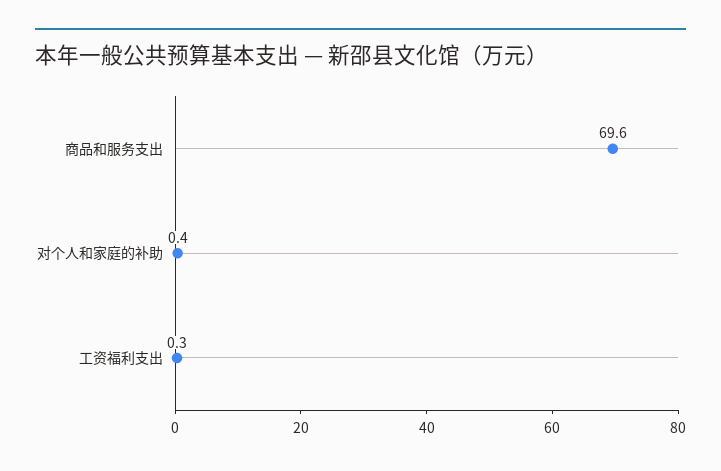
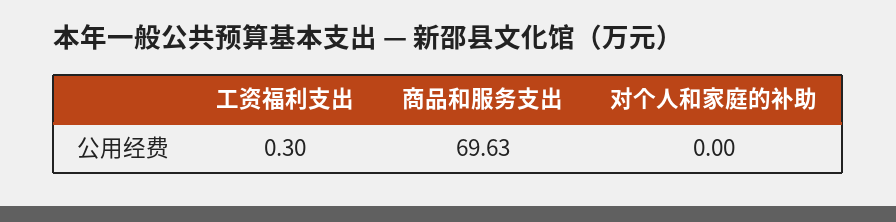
对个人和家庭的补助: 0.4 -> 0

